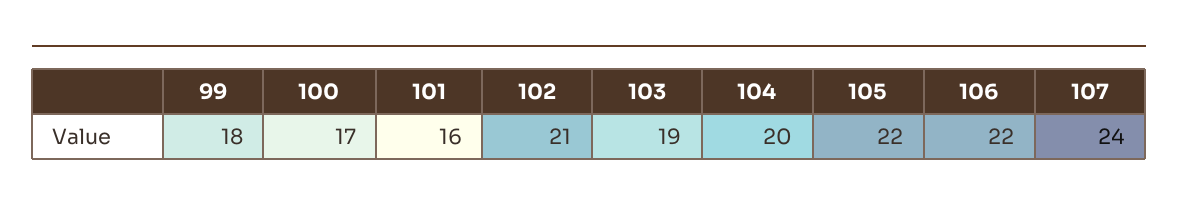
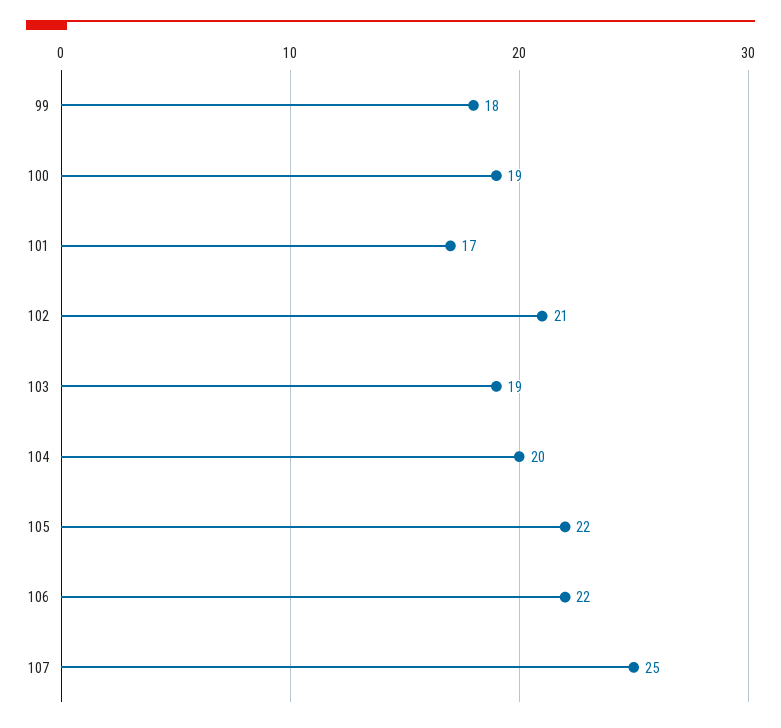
100: 17 -> 19
101: 16 -> 17
107: 24 -> 25

